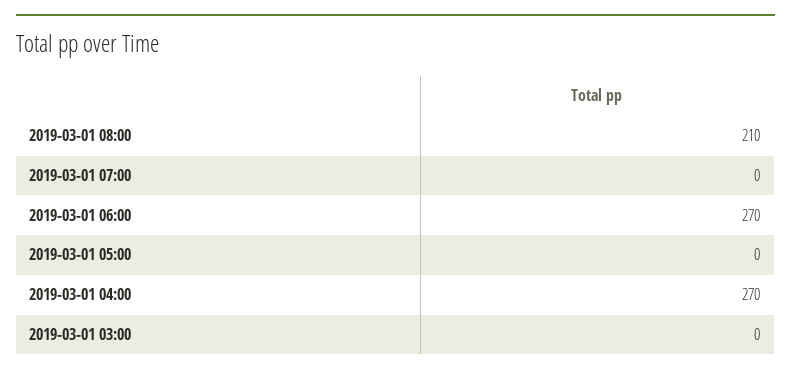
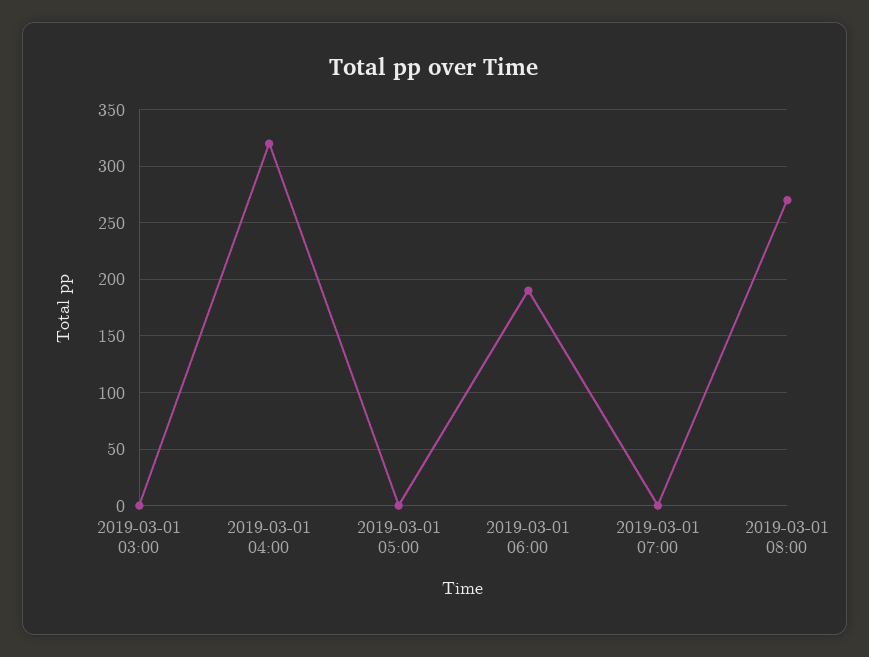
2019-03-01 08:00: 210 -> 270
2019-03-01 06:00: 270 -> 190
2019-03-01 04:00: 270 -> 320

